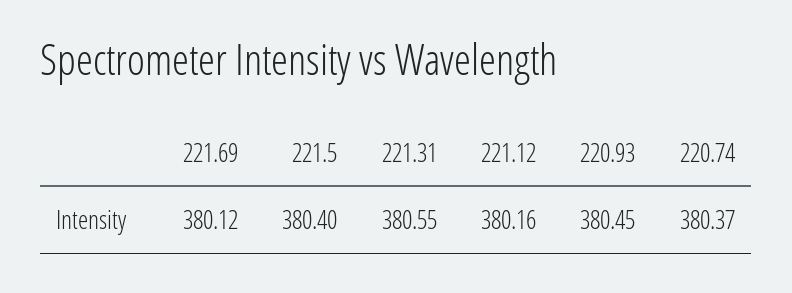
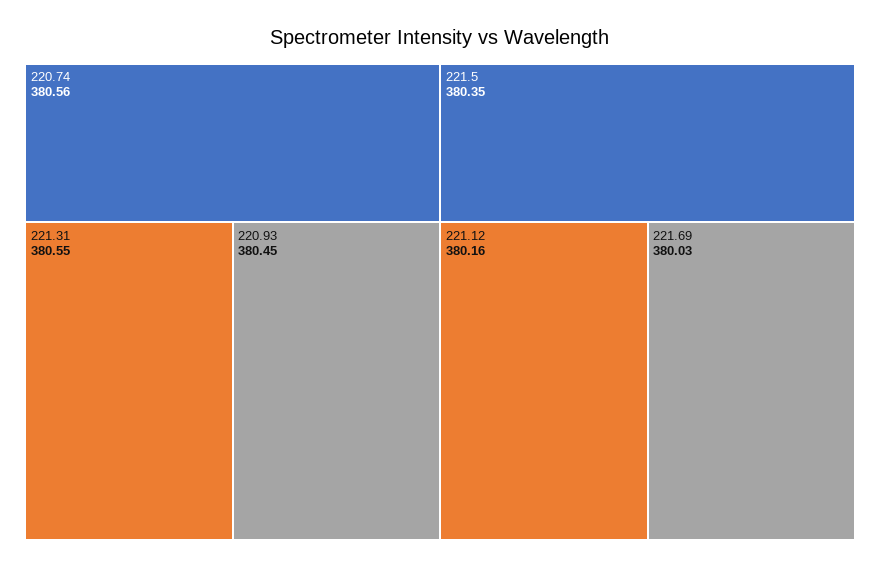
221.69: 380.12 -> 380.03
221.5: 380.4 -> 380.35
220.74: 380.37 -> 380.56

